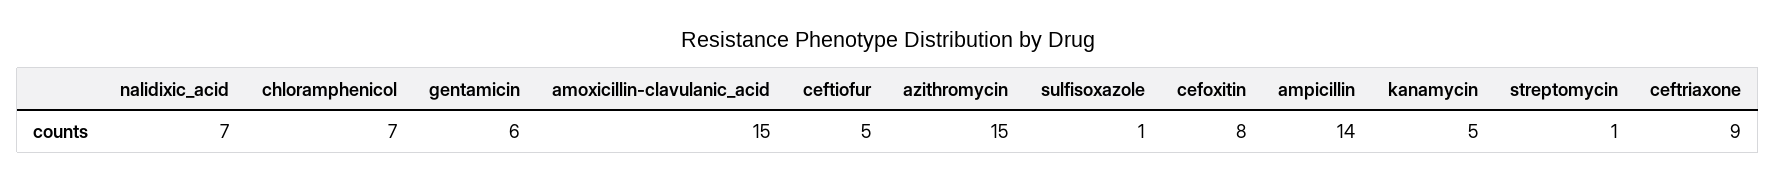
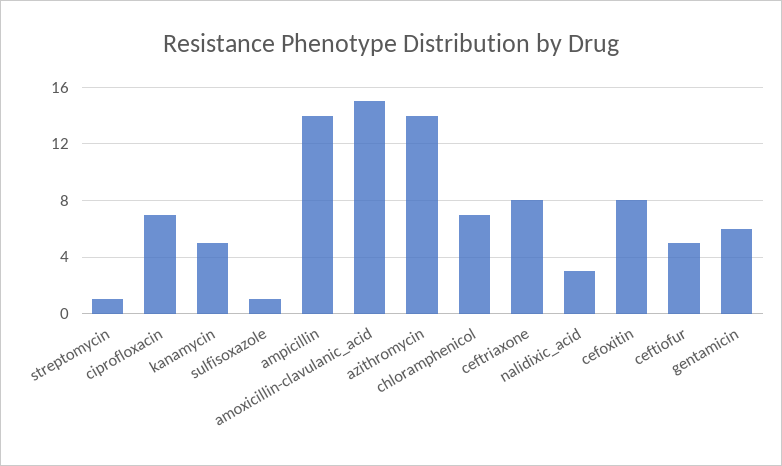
nalidixic_acid: 7 -> 3
azithromycin: 15 -> 14
ceftriaxone: 9 -> 8
ciprofloxacin: none -> 7

